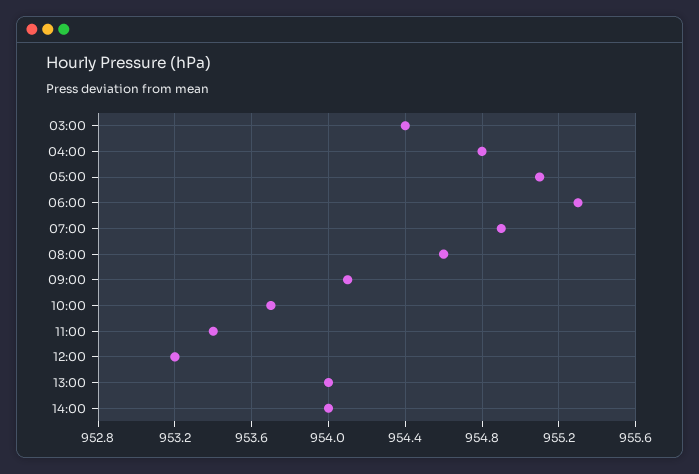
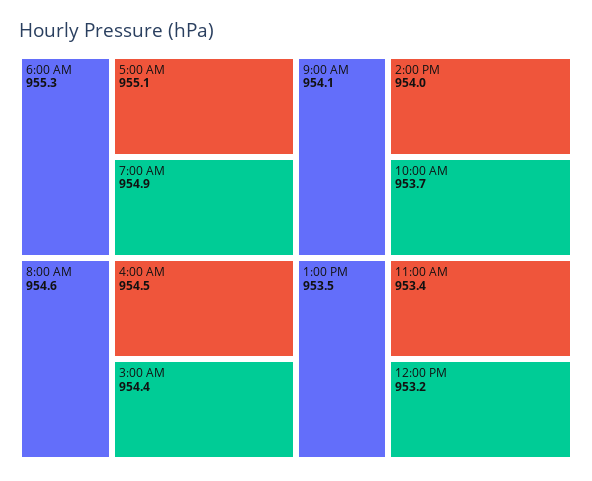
04:00: 954.8 -> 954.5
13:00: 954 -> 953.5

